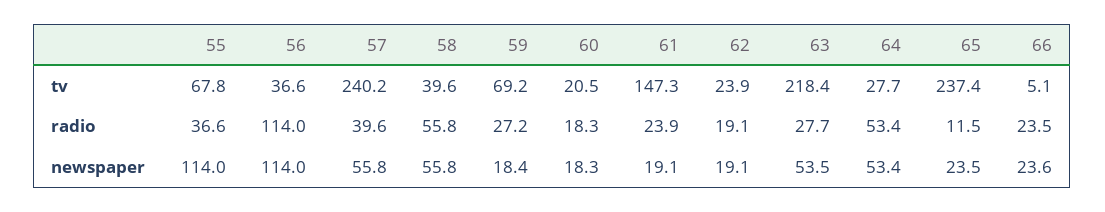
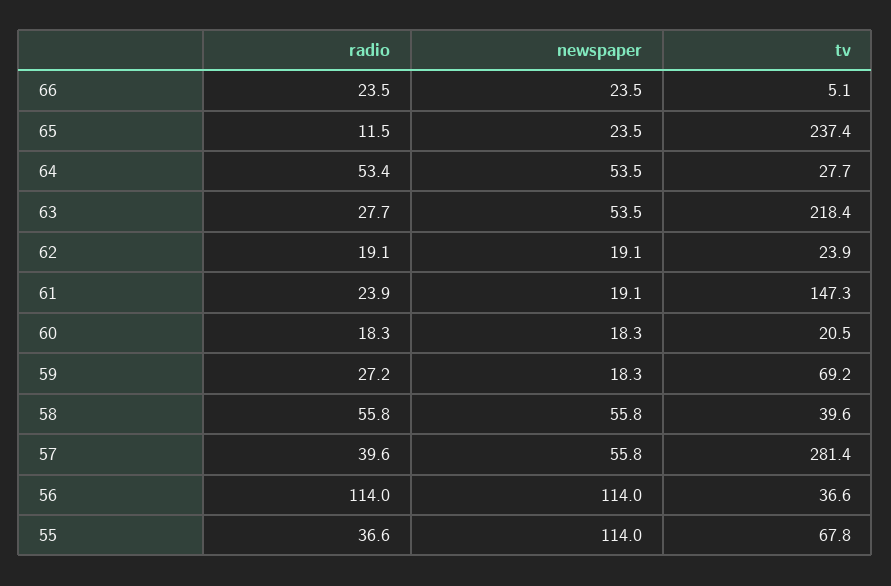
57, tv: 240.2 -> 281.4
59, newspaper: 18.4 -> 18.3
64, newspaper: 53.4 -> 53.5
66, newspaper: 23.6 -> 23.5

